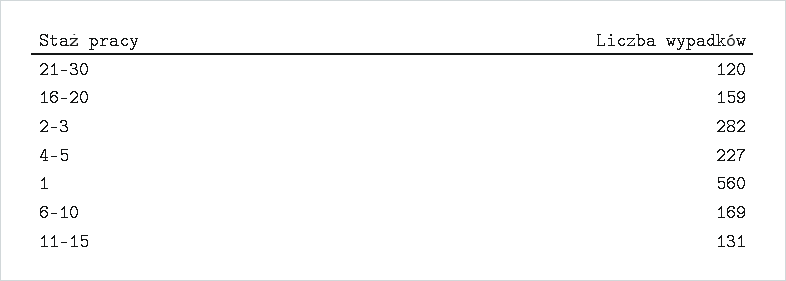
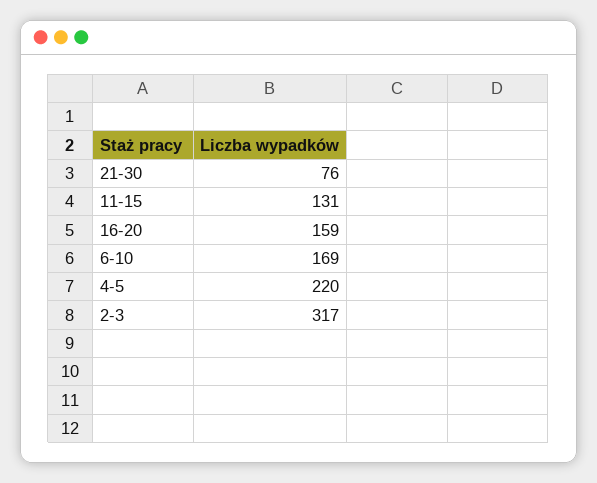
21-30: 120 -> 76
2-3: 282 -> 317
4-5: 227 -> 220
1: 560 -> none

